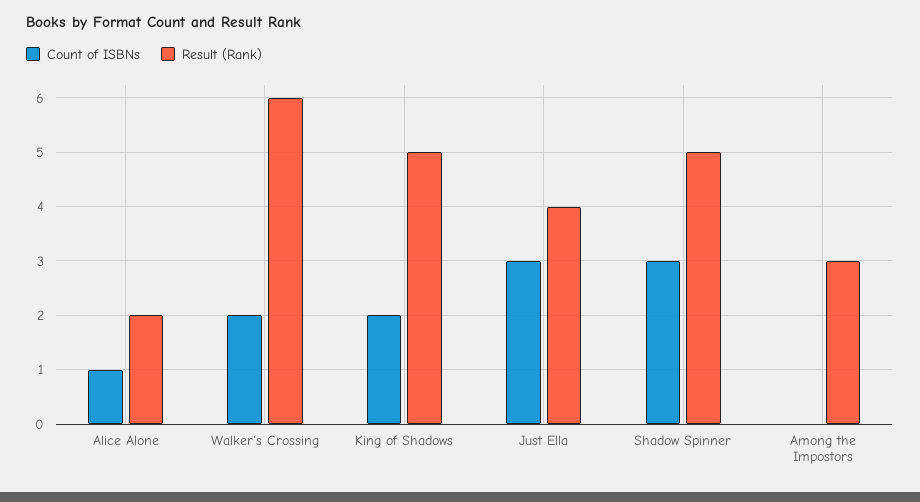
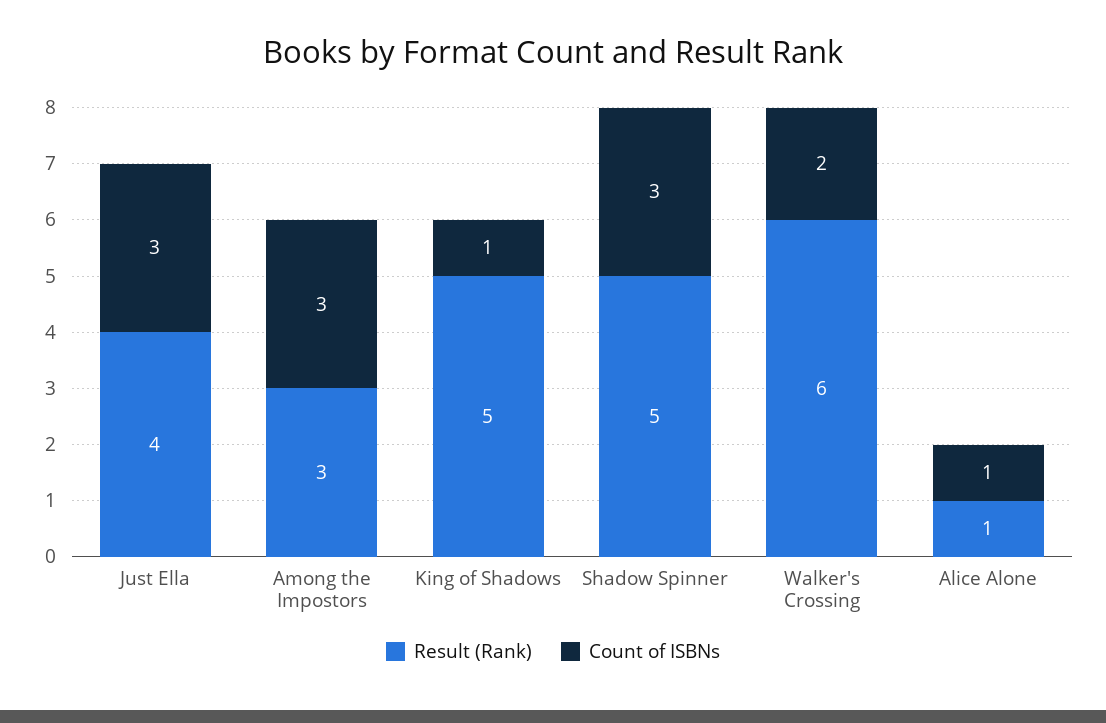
Result (Rank), Alice Alone: 2 -> 1
Count of ISBNs, King of Shadows: 2 -> 1
Count of ISBNs, Among the Impostors: 0 -> 3

